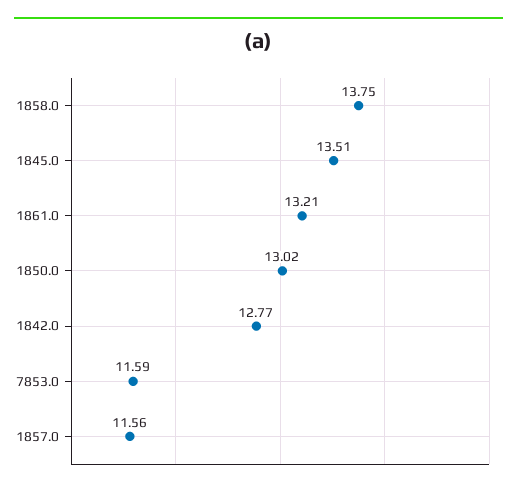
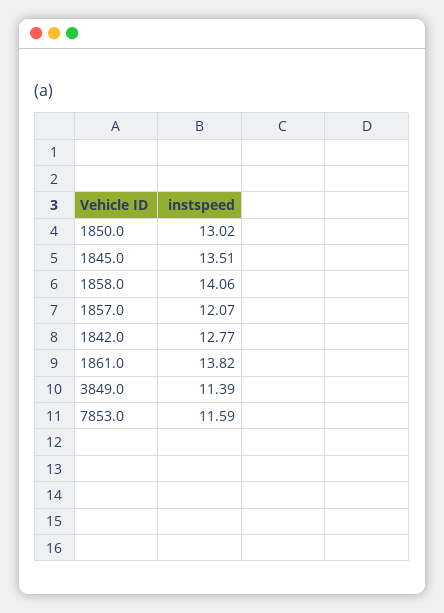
1858.0: 13.75 -> 14.06
1861.0: 13.21 -> 13.82
1857.0: 11.56 -> 12.07
3849.0: none -> 11.39

